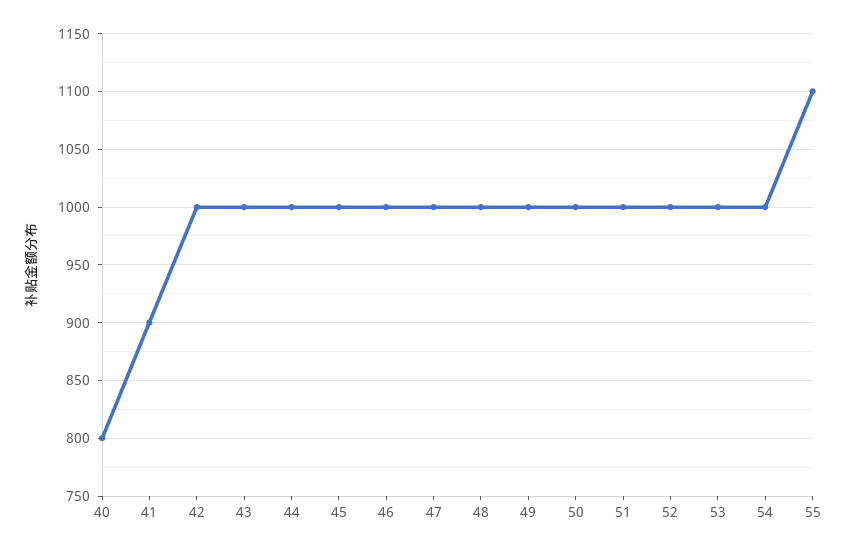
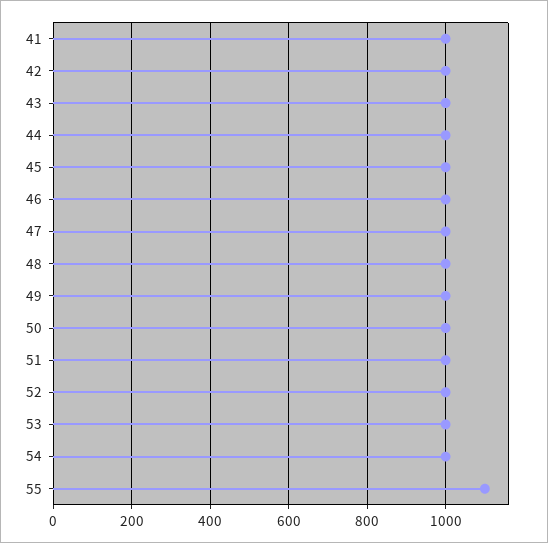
40: 800 -> none
41: 900 -> 1000

